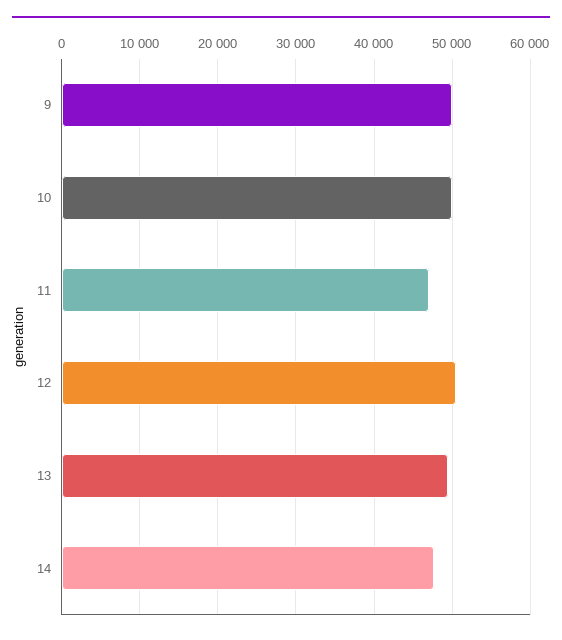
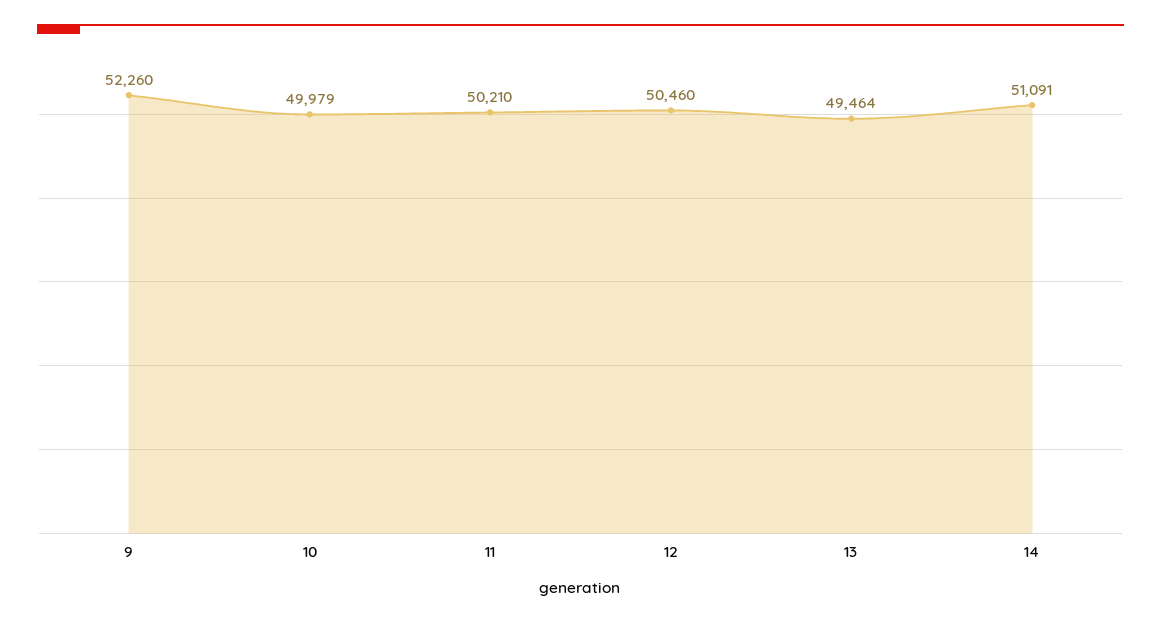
9: 50000 -> 52260
11: 47000 -> 50210
14: 48000 -> 51091

